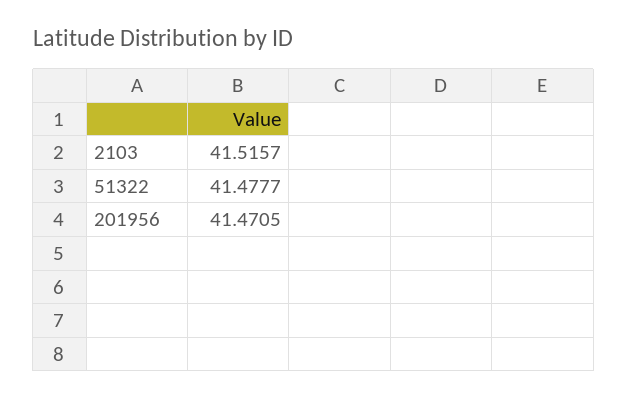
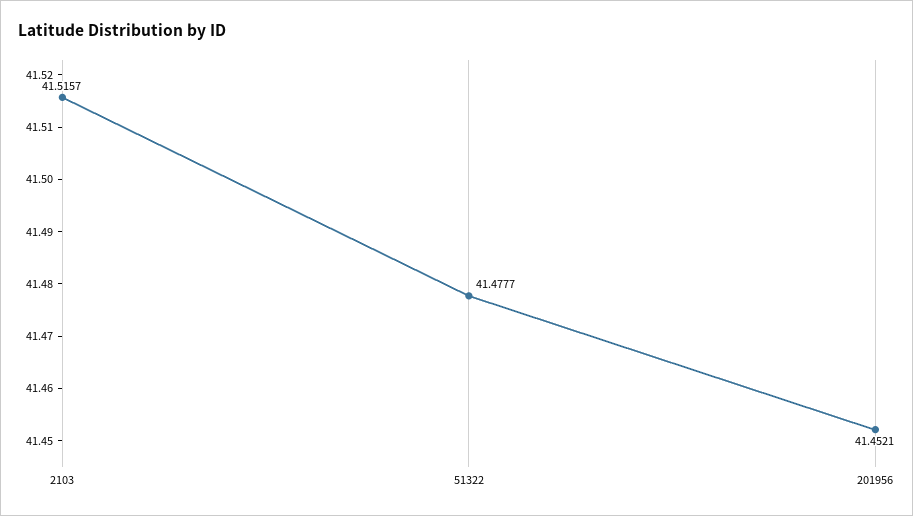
201956: 41.4705 -> 41.4521

